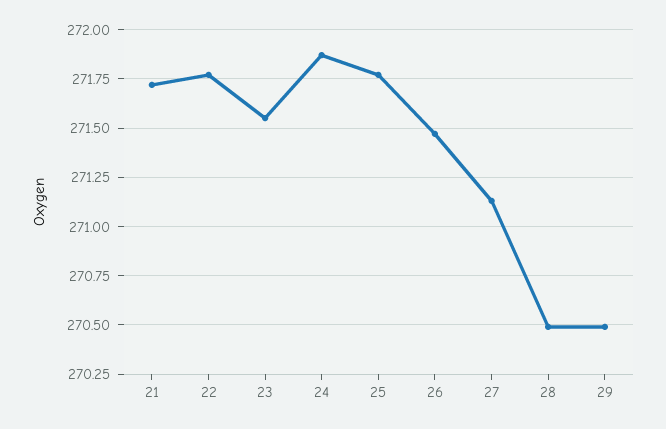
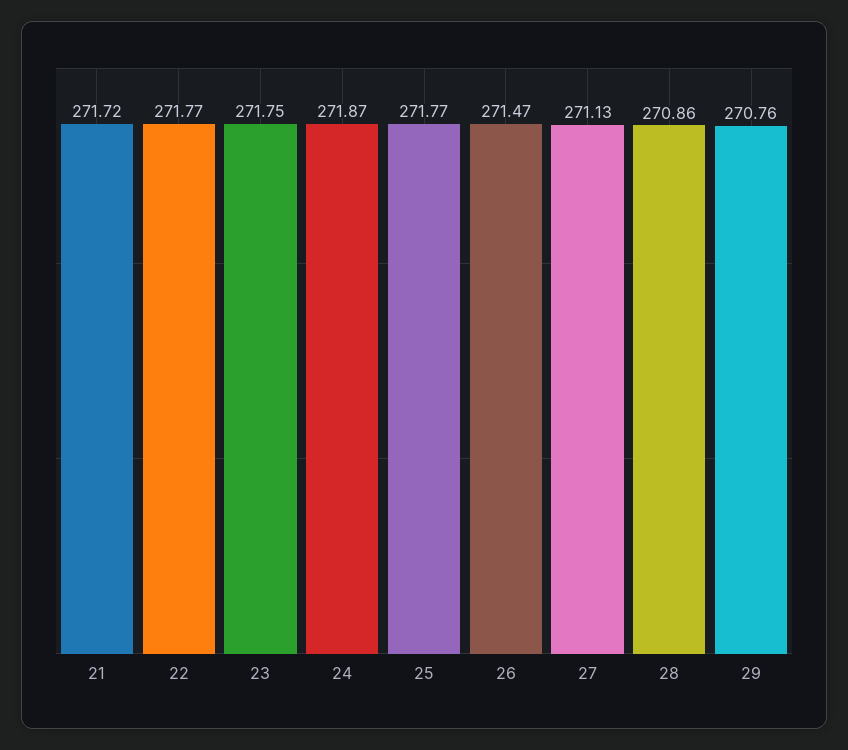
23: 271.55 -> 271.75
28: 270.5 -> 270.86
29: 270.5 -> 270.76

